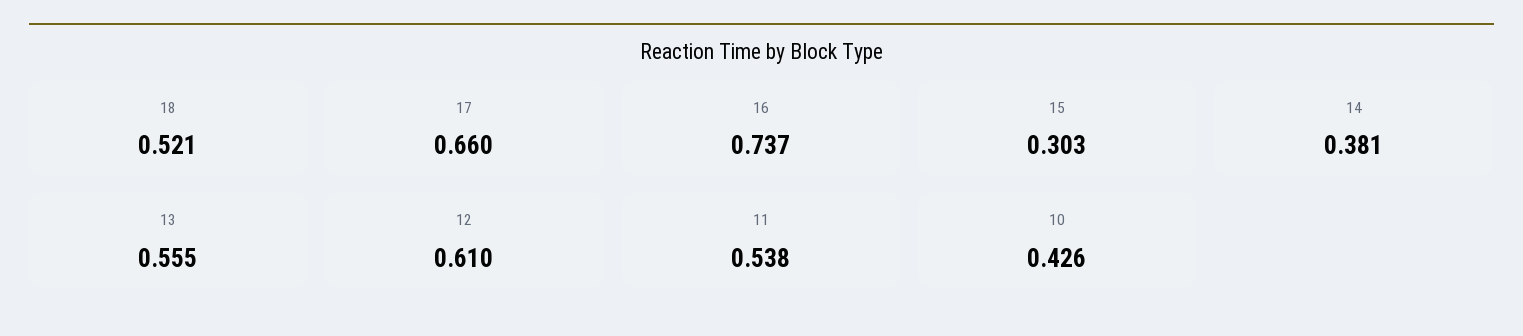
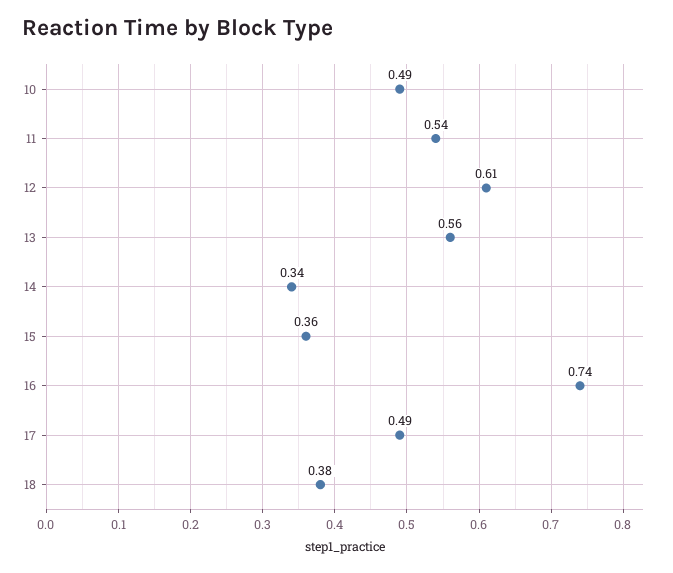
18: 0.521 -> 0.38
17: 0.66 -> 0.49
15: 0.303 -> 0.36
14: 0.381 -> 0.34
10: 0.426 -> 0.49

